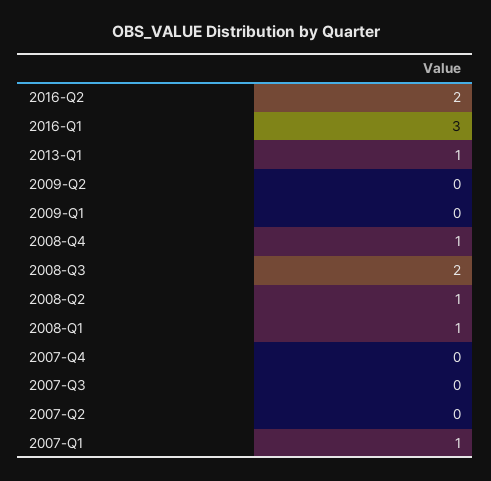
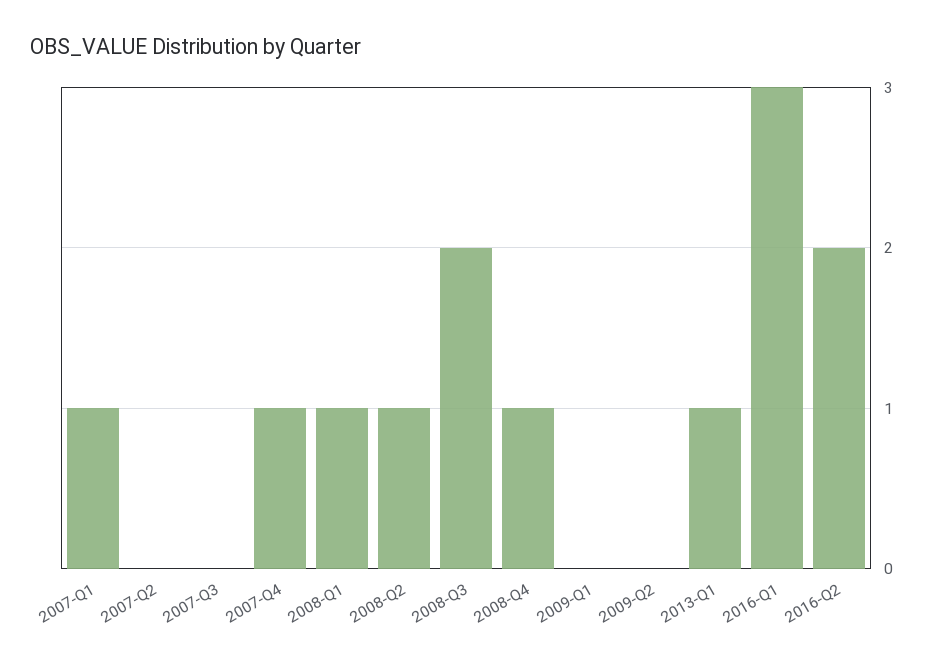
2007-Q4: 0 -> 1

